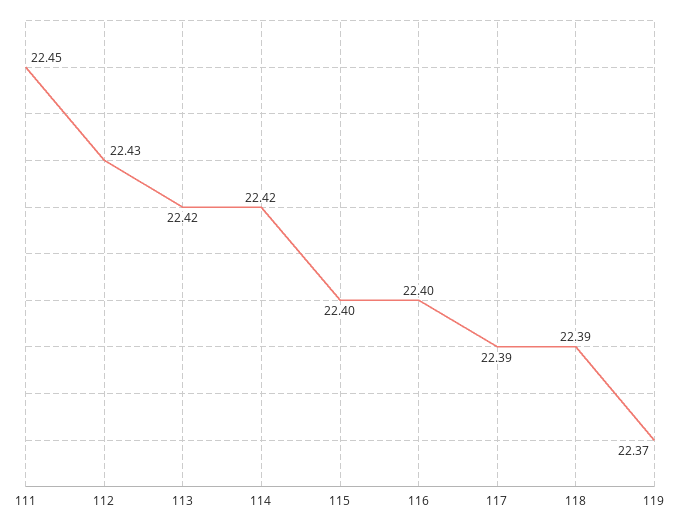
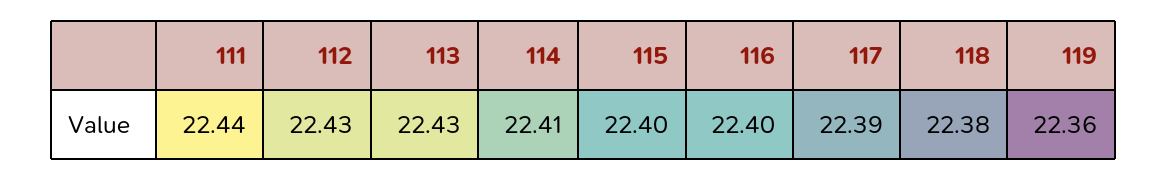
111: 22.45 -> 22.44
113: 22.42 -> 22.43
114: 22.42 -> 22.41
118: 22.39 -> 22.38
119: 22.37 -> 22.36

